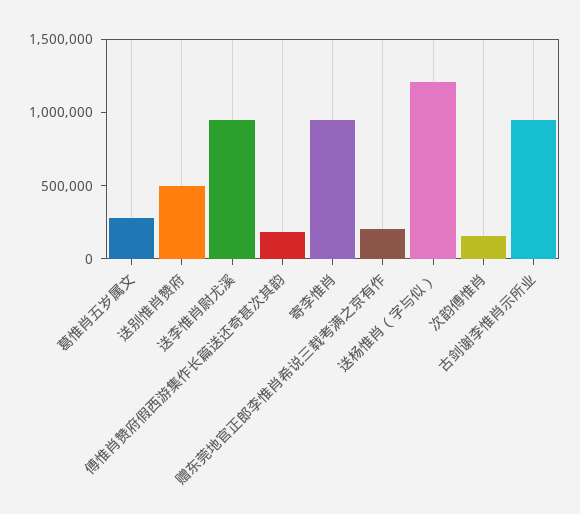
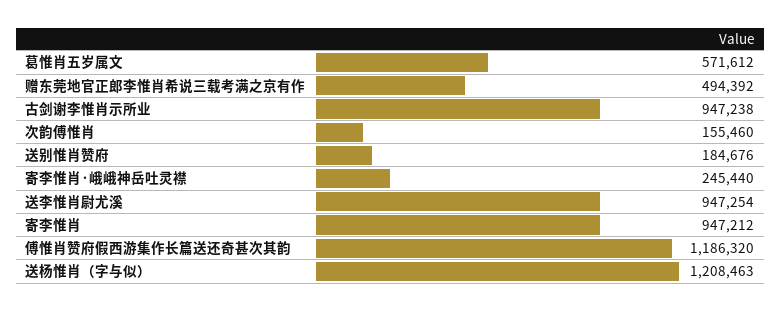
葛惟肖五岁属文: 300000 -> 571612
送别惟肖赞府: 500000 -> 184676
傅惟肖赞府假西游集作长篇送还奇甚次其韵: 200000 -> 1186320
赠东莞地官正郎李惟肖希说三载考满之京有作: 200000 -> 494392
寄李惟肖·峨峨神岳吐灵襟: none -> 245440

